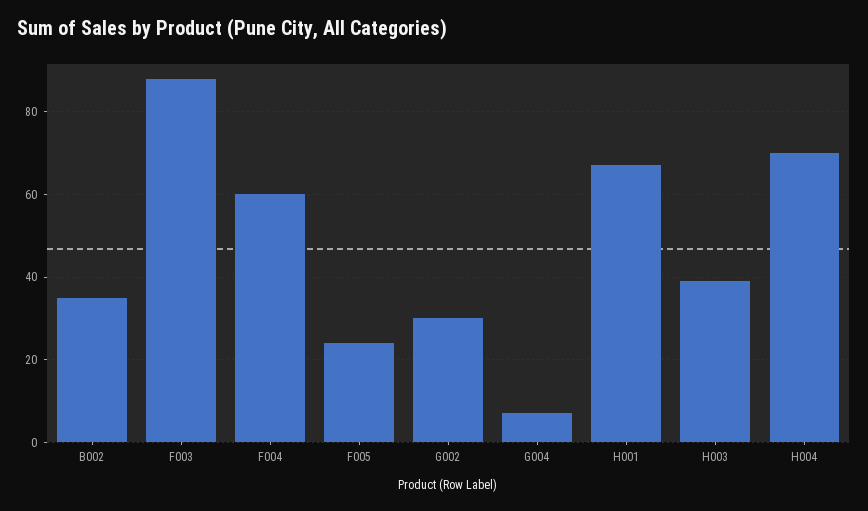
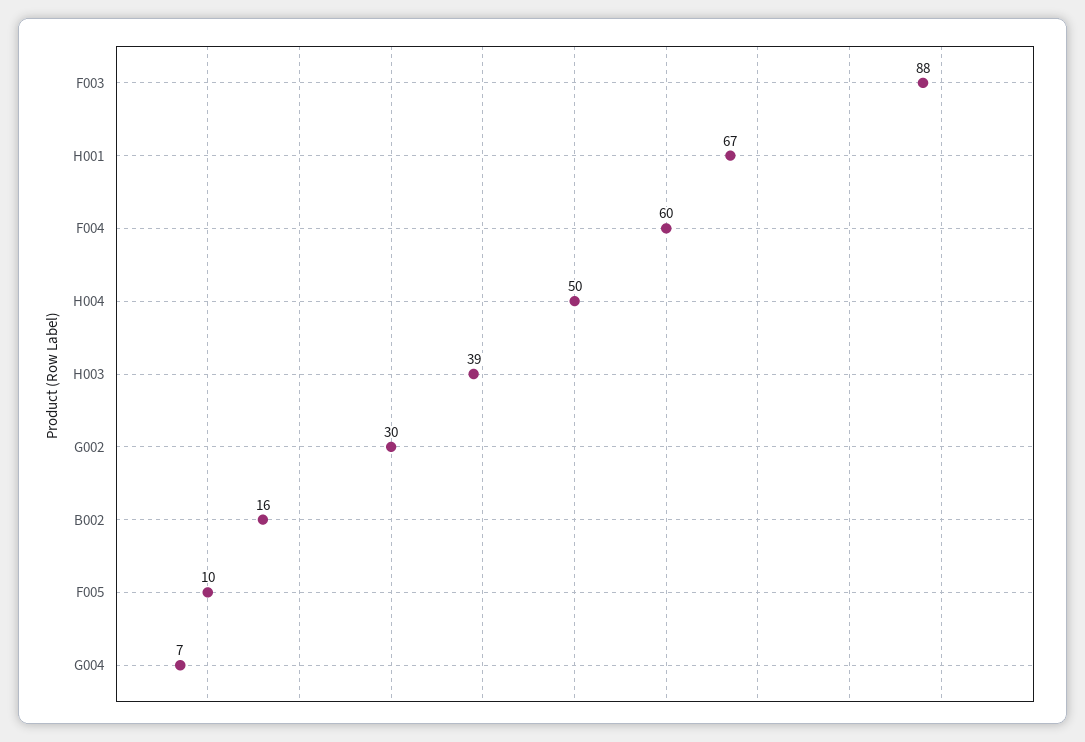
B002: 35 -> 16
F005: 25 -> 10
H004: 70 -> 50

